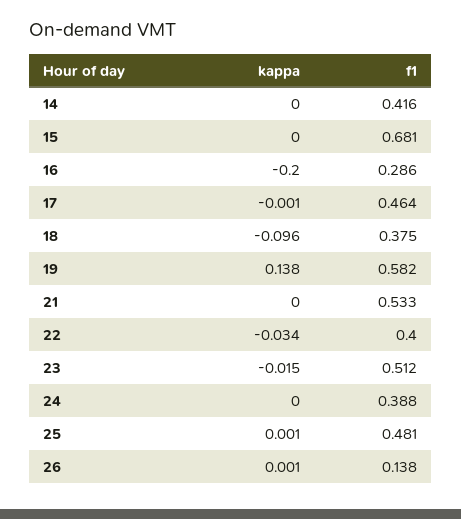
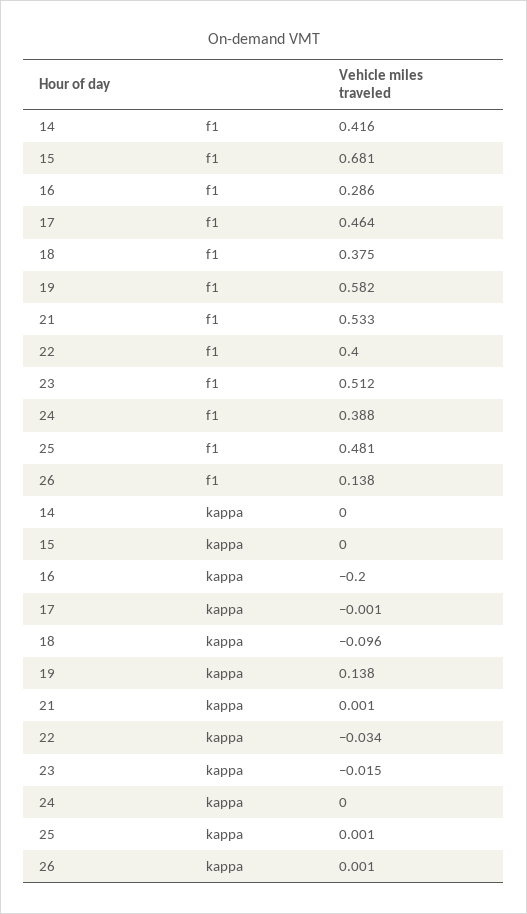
kappa, 21: 0 -> 0.001

